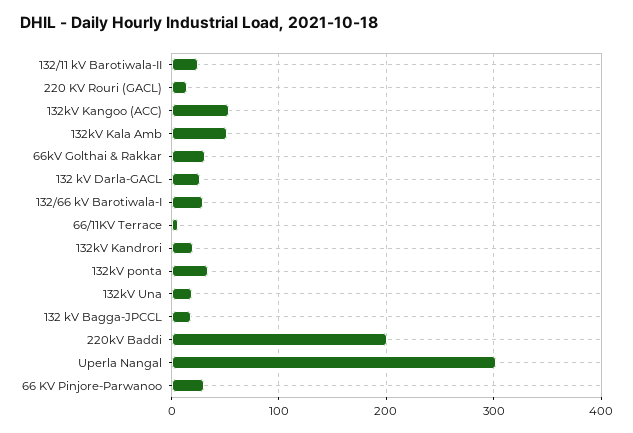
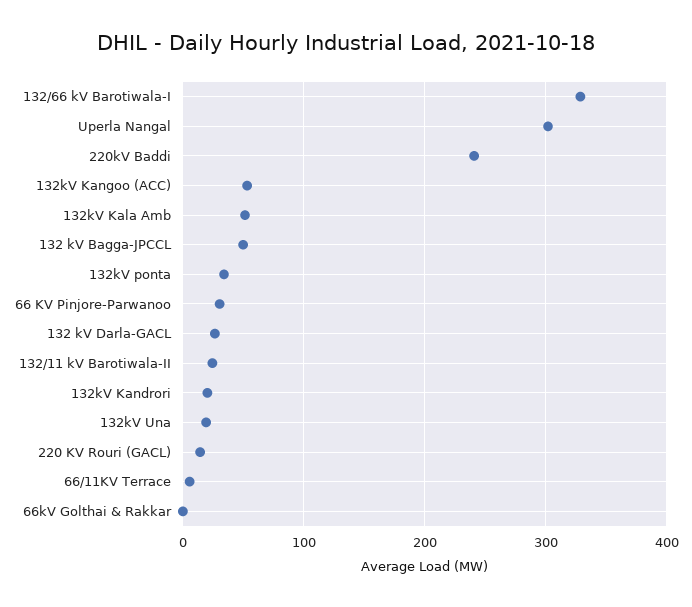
66kV Golthai & Rakkar: 30 -> 0
132/66 kV Barotiwala-I: 30 -> 330
132 kV Bagga-JPCCL: 20 -> 50
220kV Baddi: 200 -> 240

